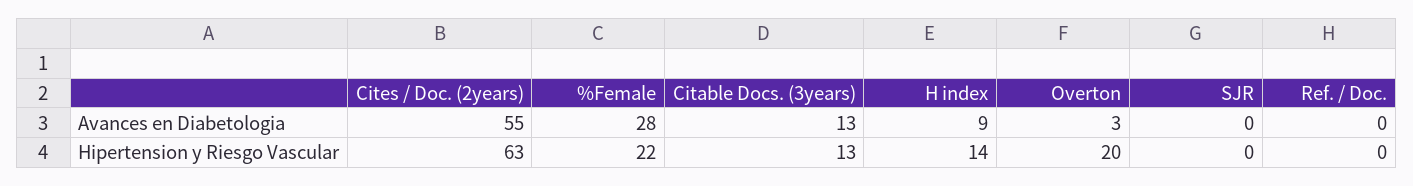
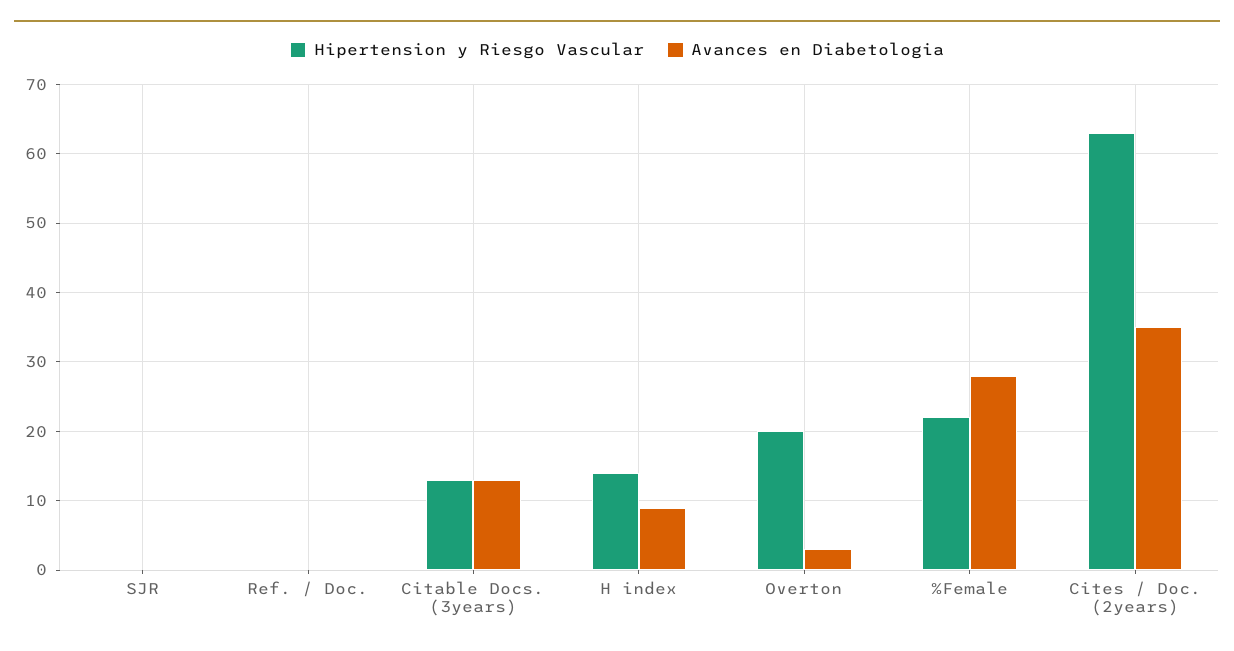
Avances en Diabetologia, Cites / Doc. (2years): 55 -> 35

